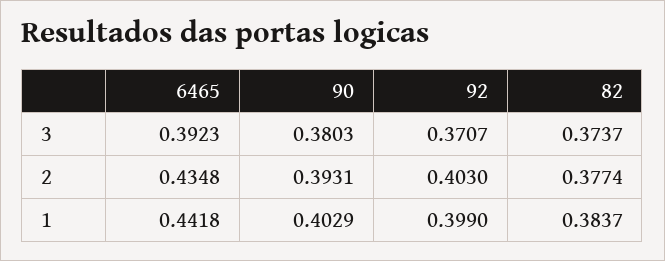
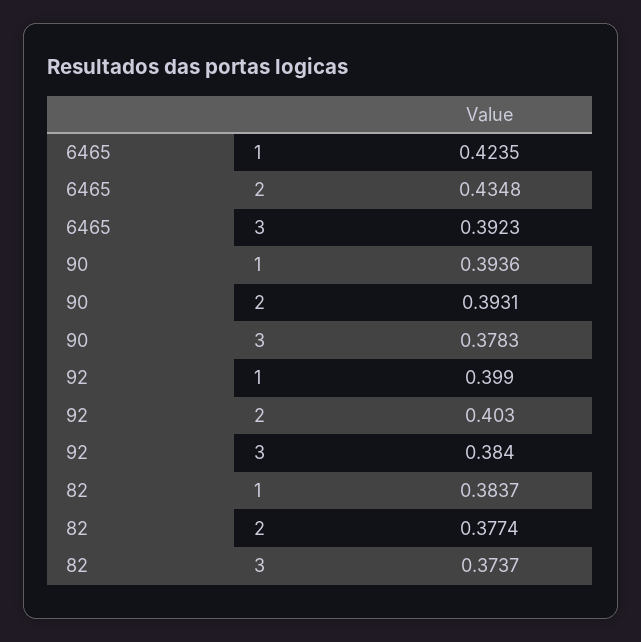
90, 3: 0.3803 -> 0.3783
92, 3: 0.3707 -> 0.384
6465, 1: 0.4418 -> 0.4235
90, 1: 0.4029 -> 0.3936

